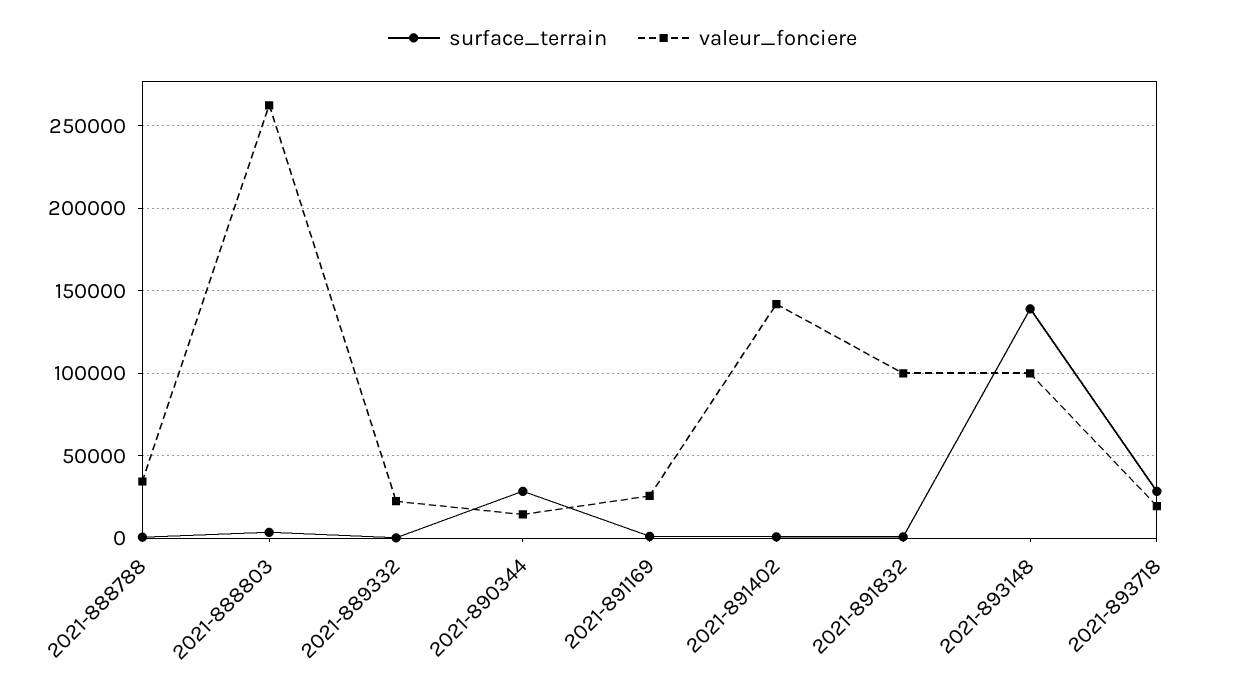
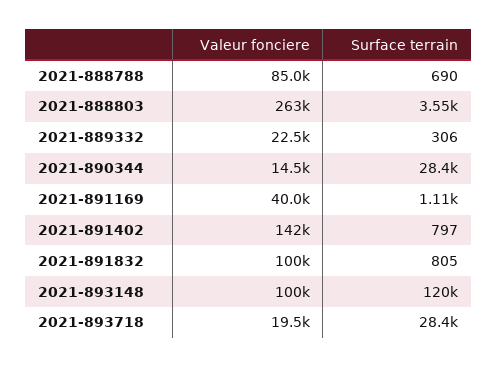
valeur_fonciere, 2021-888788: 35000 -> 85000
valeur_fonciere, 2021-891169: 25000 -> 40000
surface_terrain, 2021-893148: 140000 -> 120000

